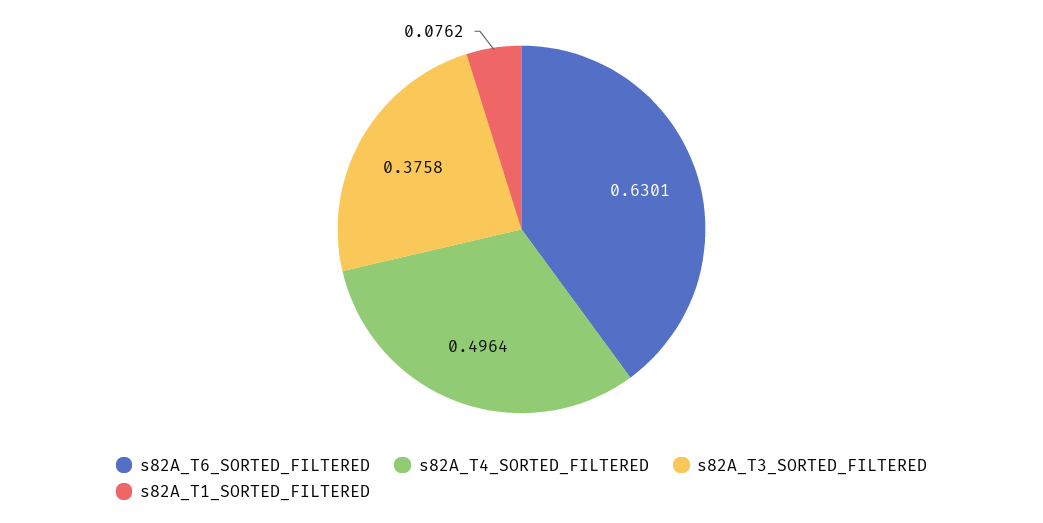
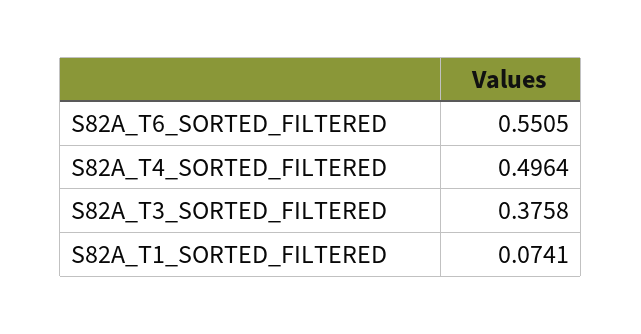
s82A_T6_SORTED_FILTERED: 0.6301 -> 0.5505
s82A_T1_SORTED_FILTERED: 0.0762 -> 0.0741

